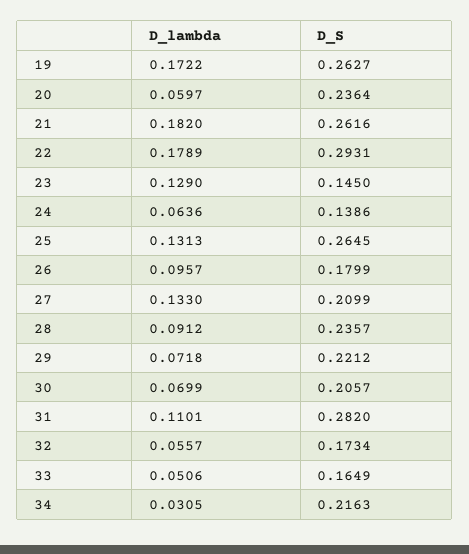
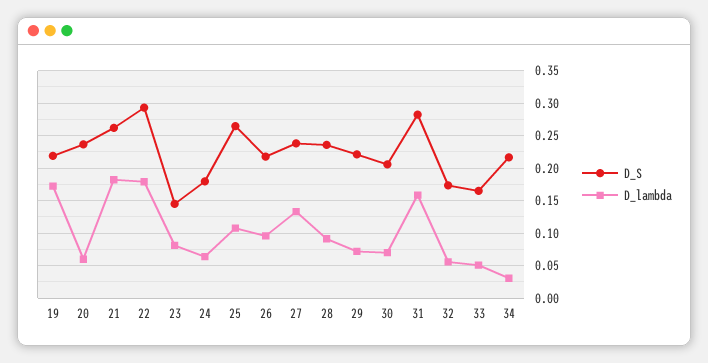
D_S, 19: 0.2627 -> 0.22
D_lambda, 23: 0.129 -> 0.08
D_S, 24: 0.1386 -> 0.18
D_lambda, 25: 0.1313 -> 0.11
D_S, 26: 0.1799 -> 0.22
D_S, 27: 0.2099 -> 0.24
D_lambda, 31: 0.1101 -> 0.16

